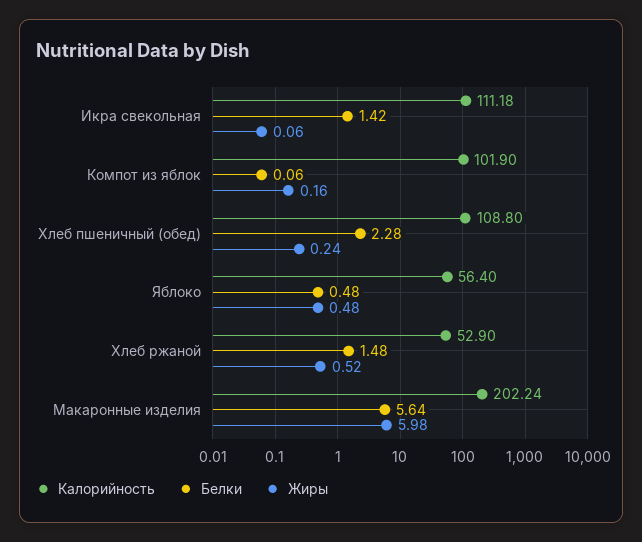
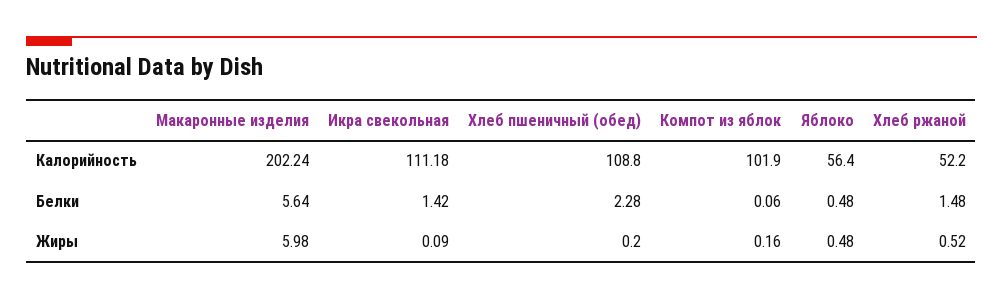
Жиры, Икра свекольная: 0.06 -> 0.09
Жиры, Хлеб пшеничный (обед): 0.24 -> 0.2
Калорийность, Хлеб ржаной: 52.9 -> 52.2

